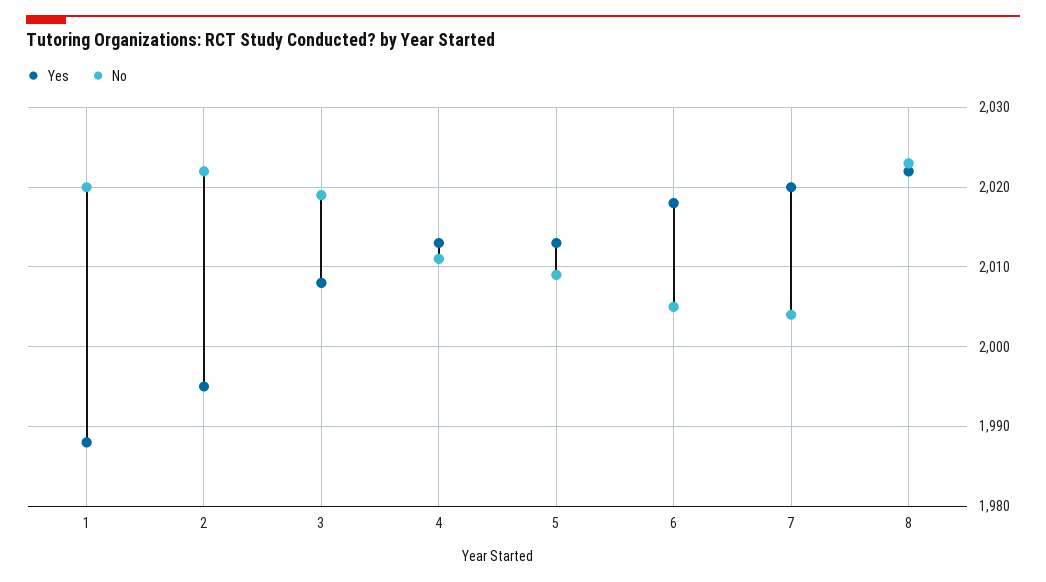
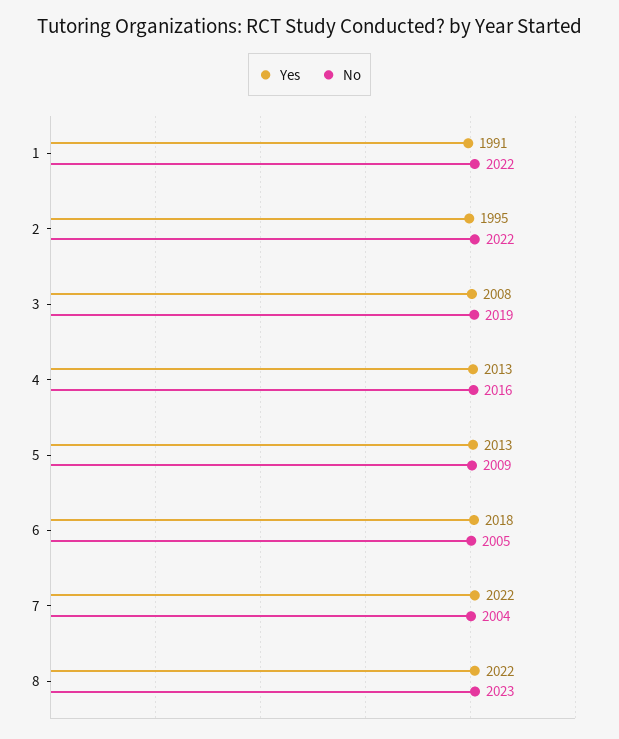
Yes, 1: 1988 -> 1991
No, 1: 2020 -> 2022
No, 4: 2011 -> 2016
Yes, 7: 2020 -> 2022

